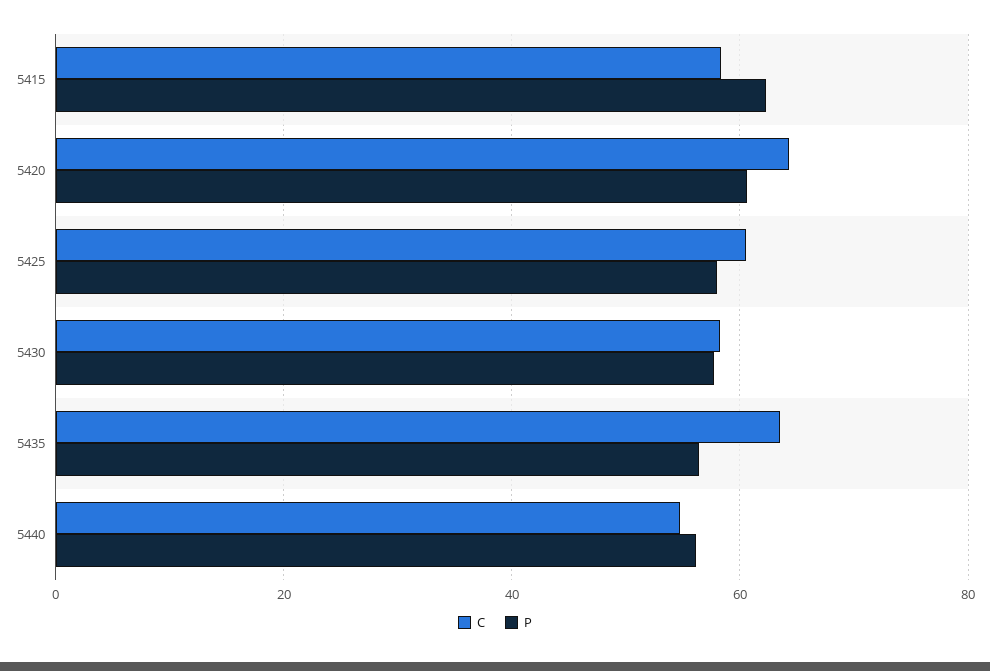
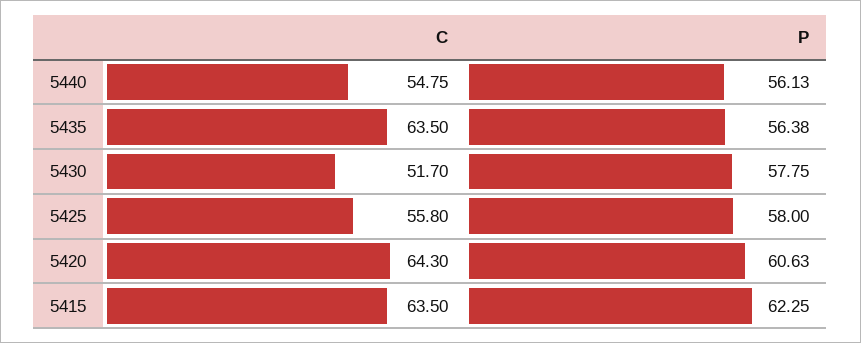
C, 5415: 58 -> 63.5
C, 5425: 60 -> 55.8
C, 5430: 58 -> 51.7

